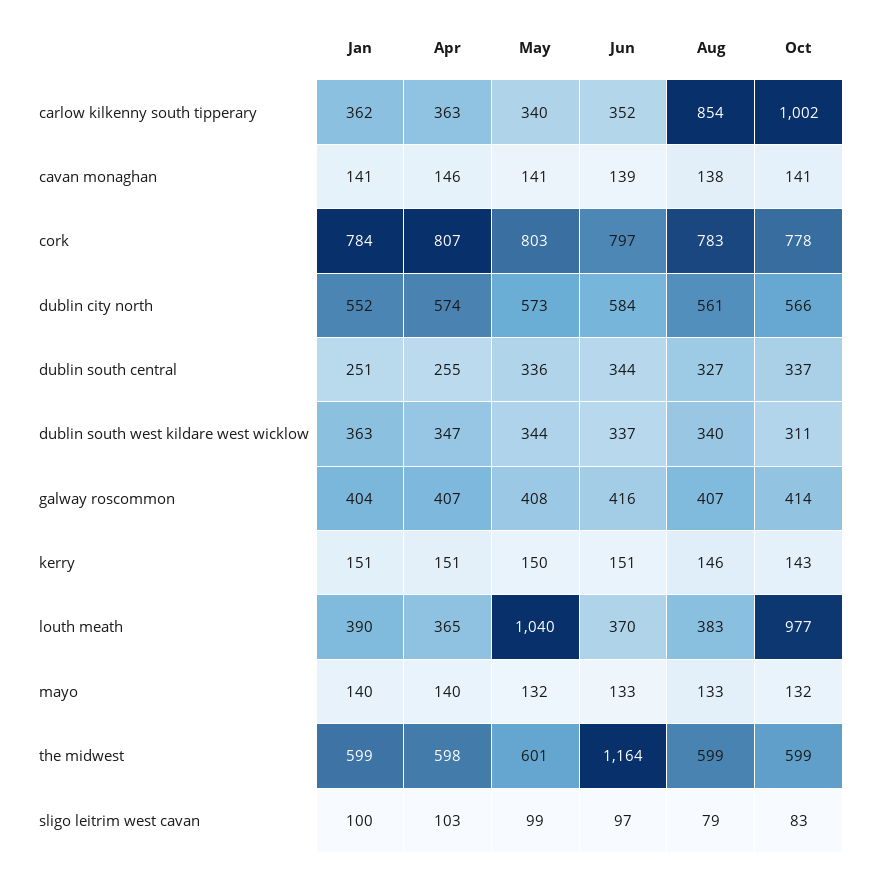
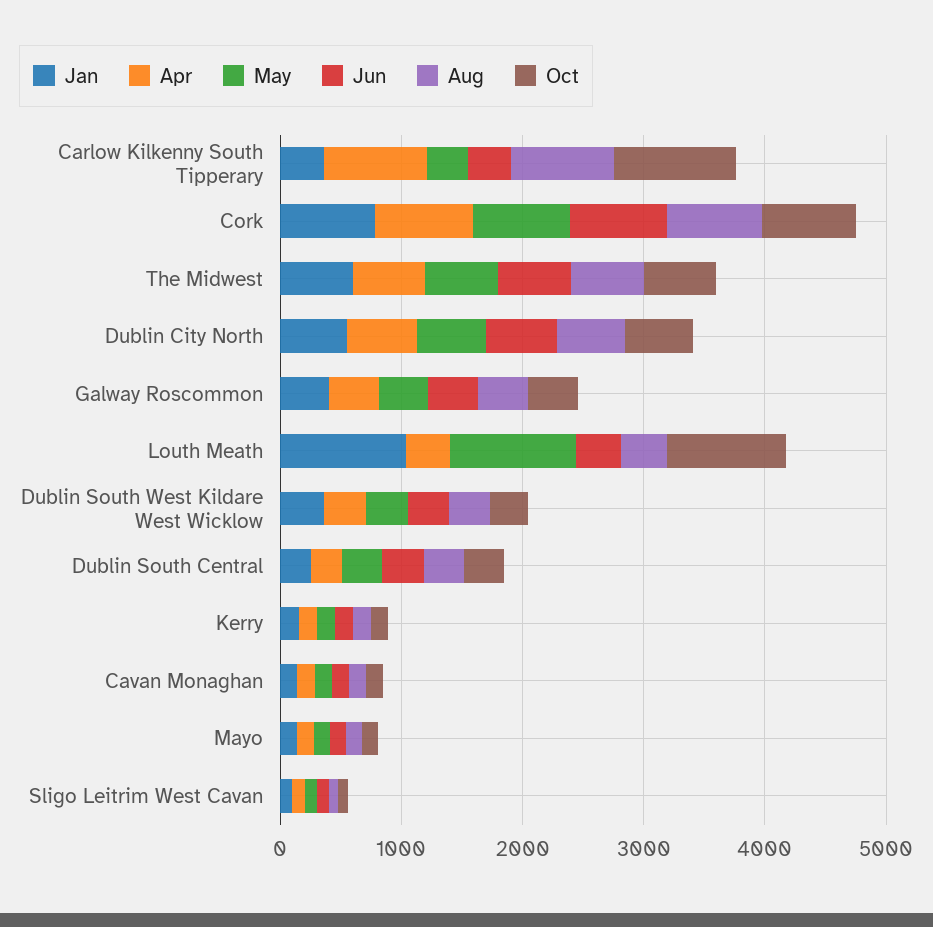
Apr, carlow kilkenny south tipperary: 363 -> 800
Jan, louth meath: 390 -> 1000
Jun, the midwest: 1164 -> 600

